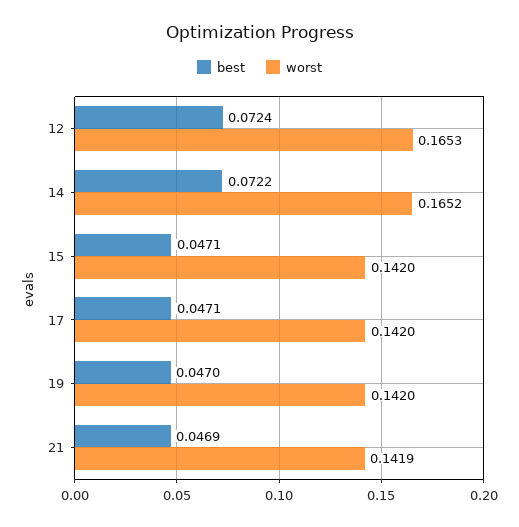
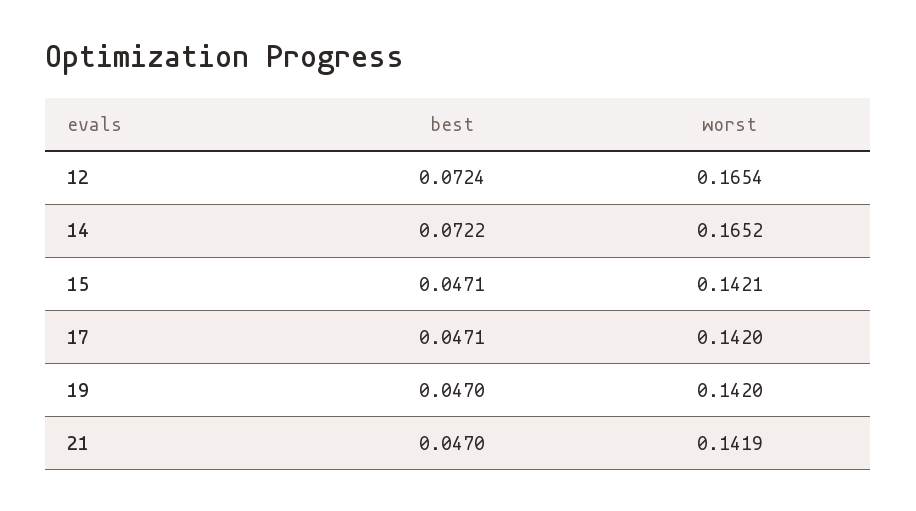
worst, 12: 0.1653 -> 0.1654
worst, 15: 0.142 -> 0.1421
best, 21: 0.0469 -> 0.047

